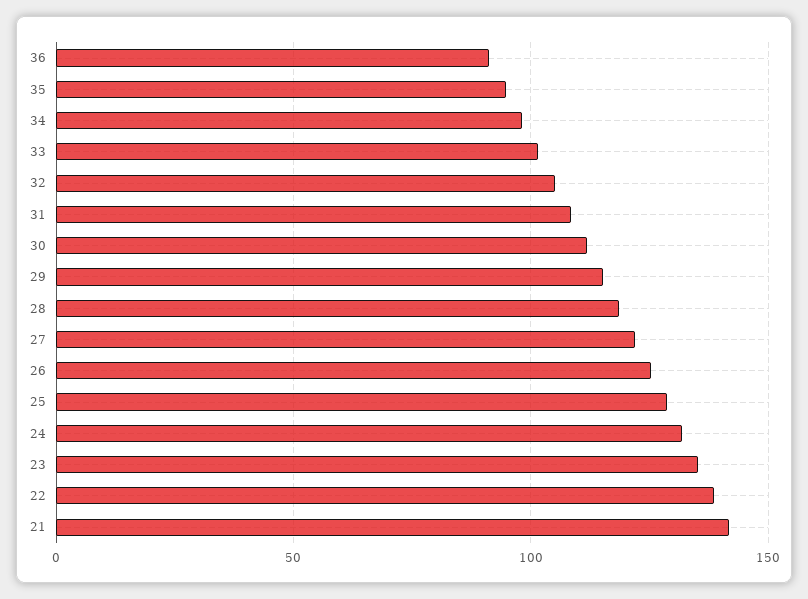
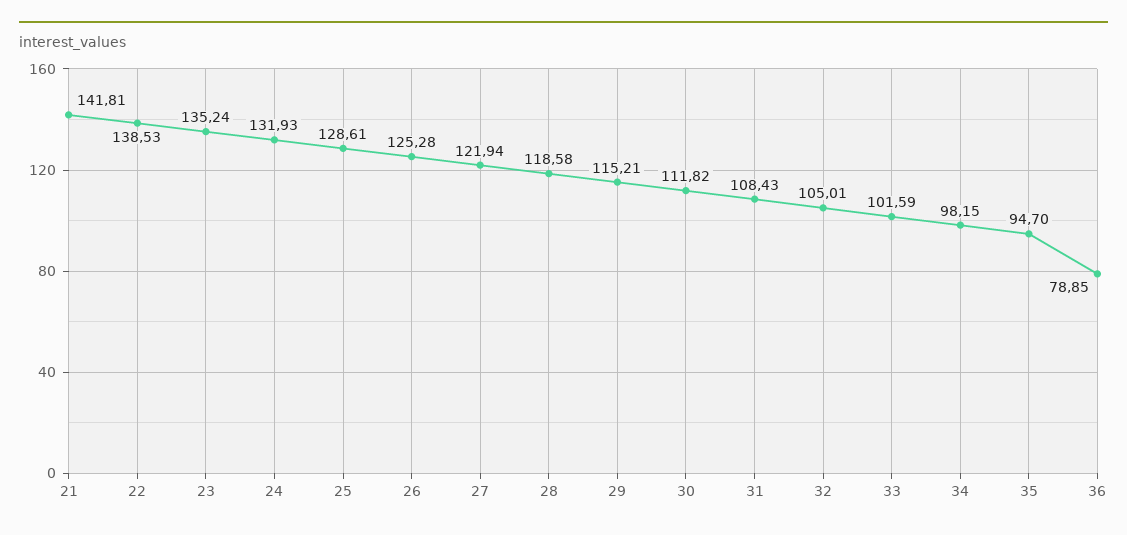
36: 90 -> 78.85

